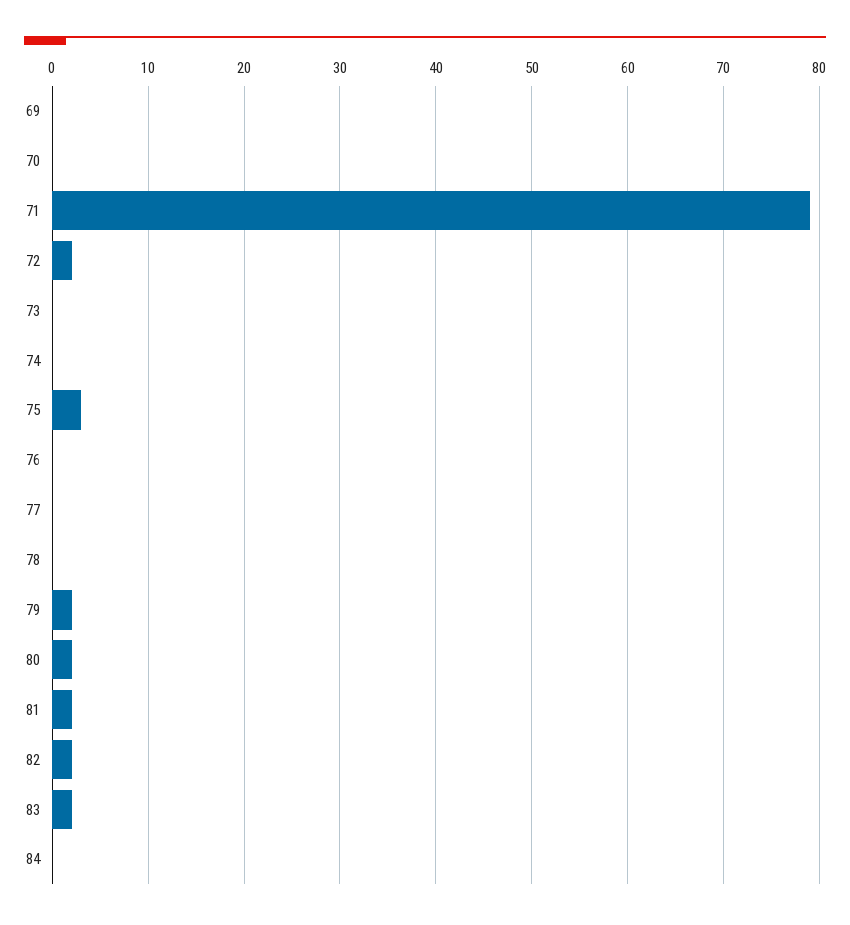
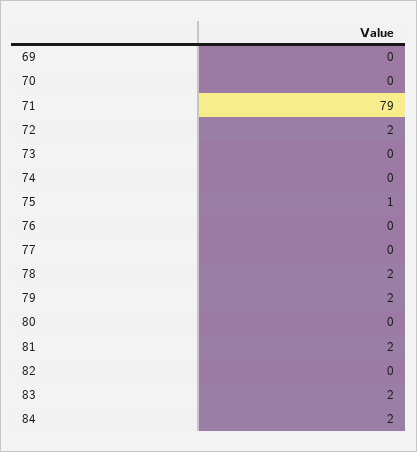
75: 3 -> 1
78: 0 -> 2
80: 2 -> 0
82: 2 -> 0
84: 0 -> 2

